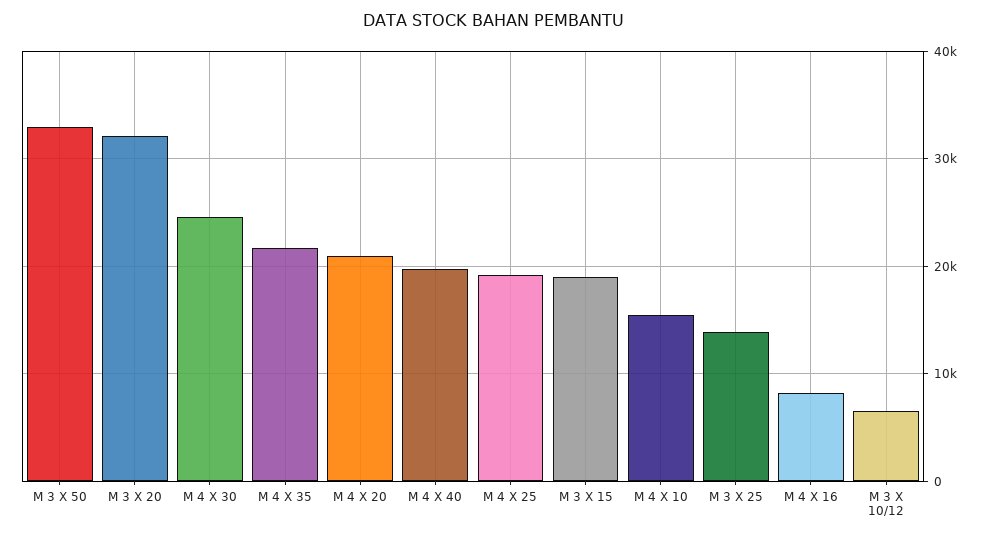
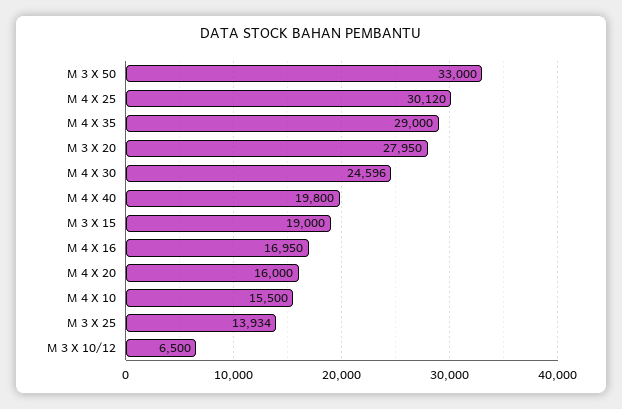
M 3 X 20: 32000 -> 27950
M 4 X 35: 22000 -> 29000
M 4 X 20: 21000 -> 16000
M 4 X 25: 19000 -> 30120
M 4 X 16: 8000 -> 16950

